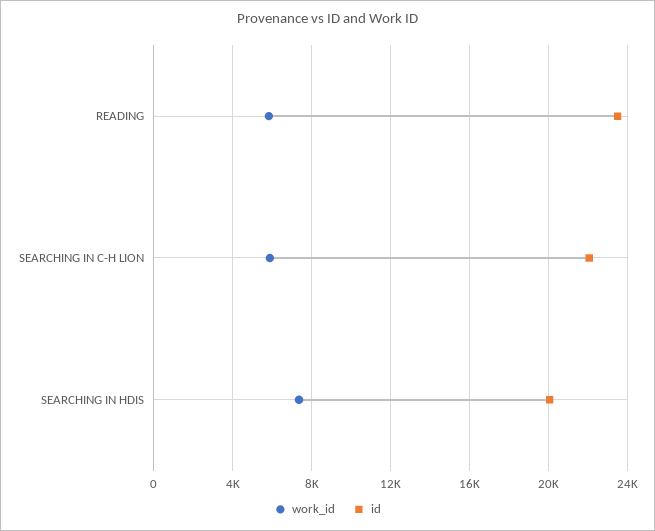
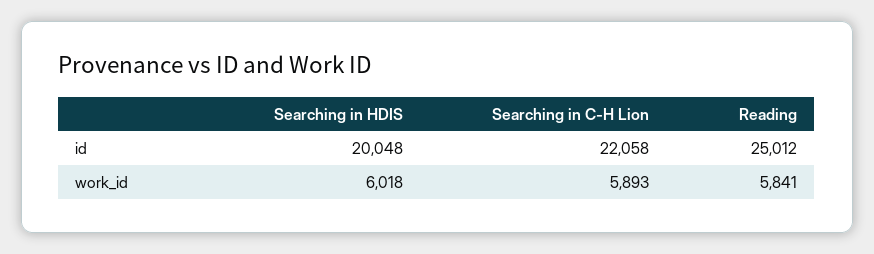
id, READING: 23500 -> 25012
work_id, SEARCHING IN HDIS: 7500 -> 6018

